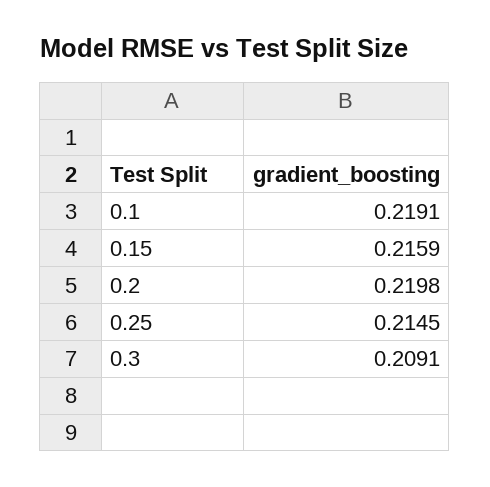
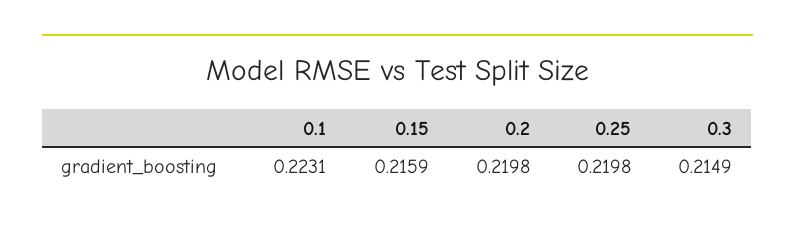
0.1: 0.2191 -> 0.2231
0.25: 0.2145 -> 0.2198
0.3: 0.2091 -> 0.2149

